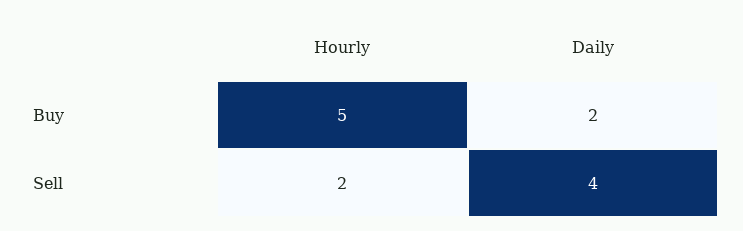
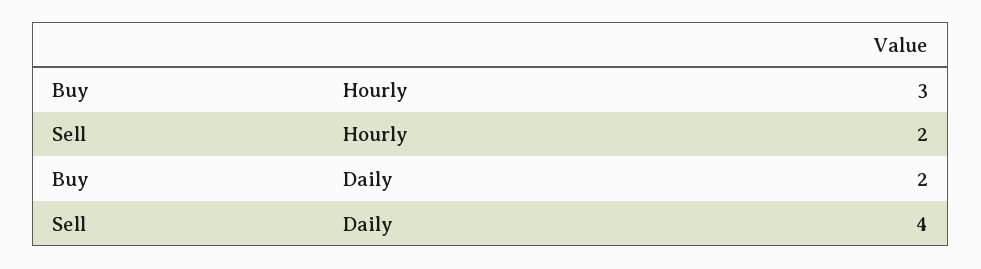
Hourly, Buy: 5 -> 3

